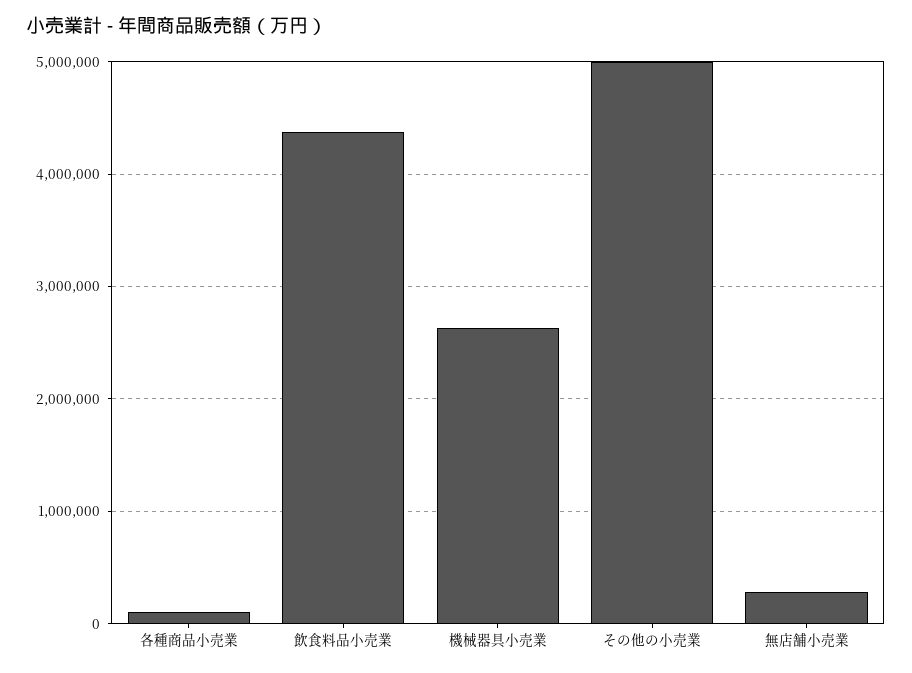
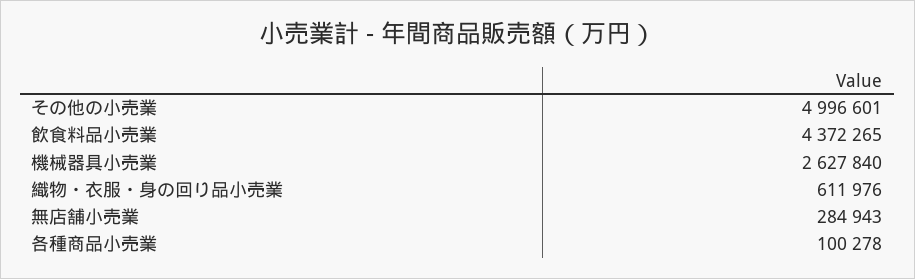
織物・衣服・身の回り品小売業: none -> 611976

